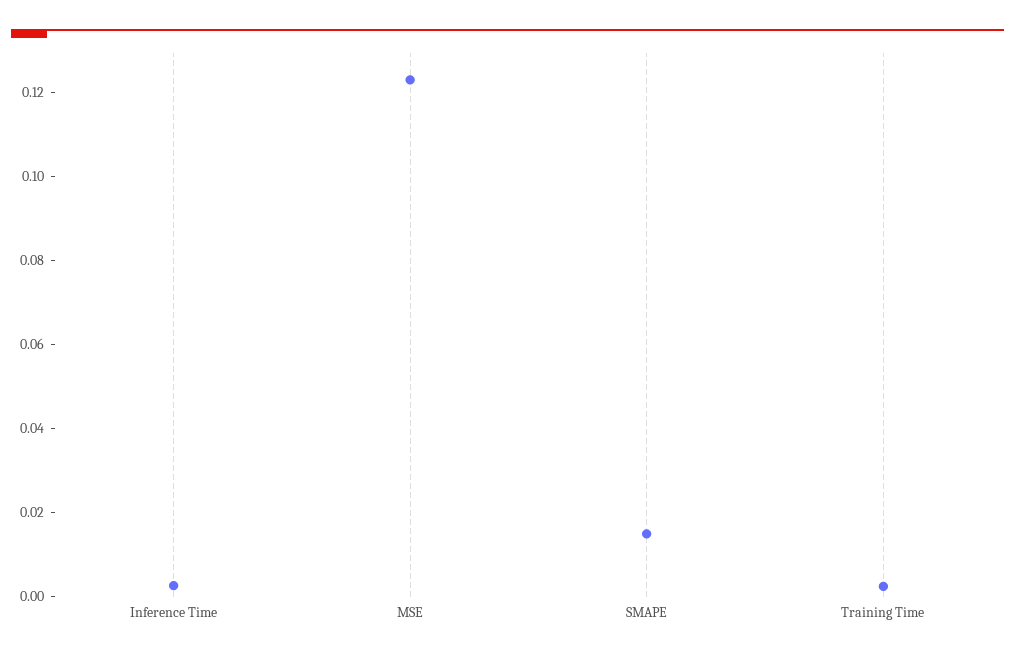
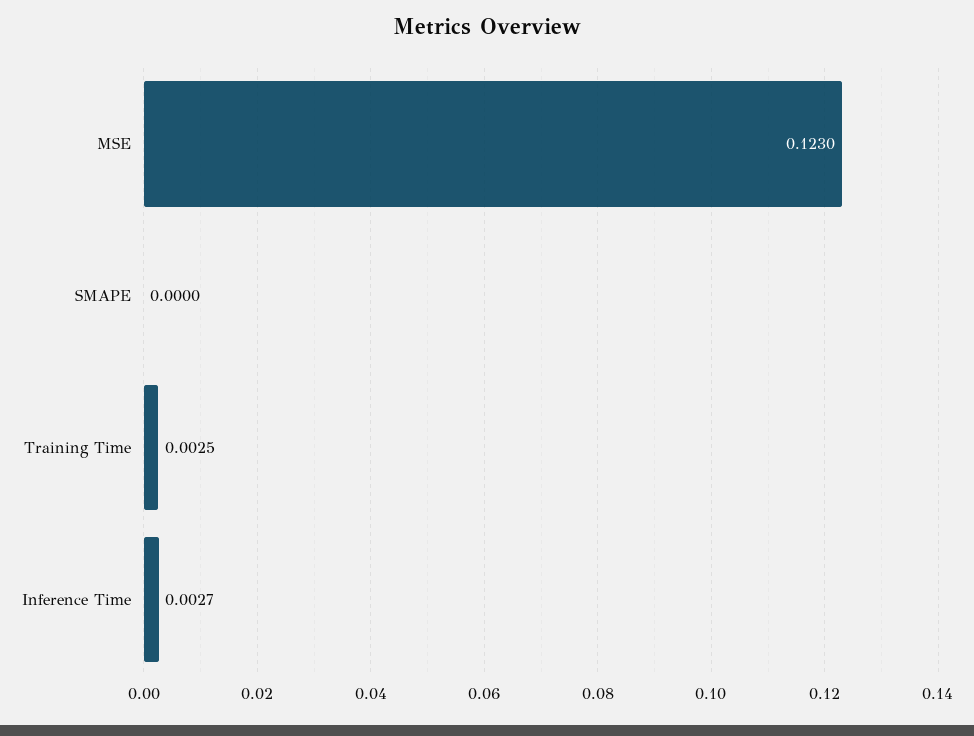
SMAPE: 0.015 -> 0

